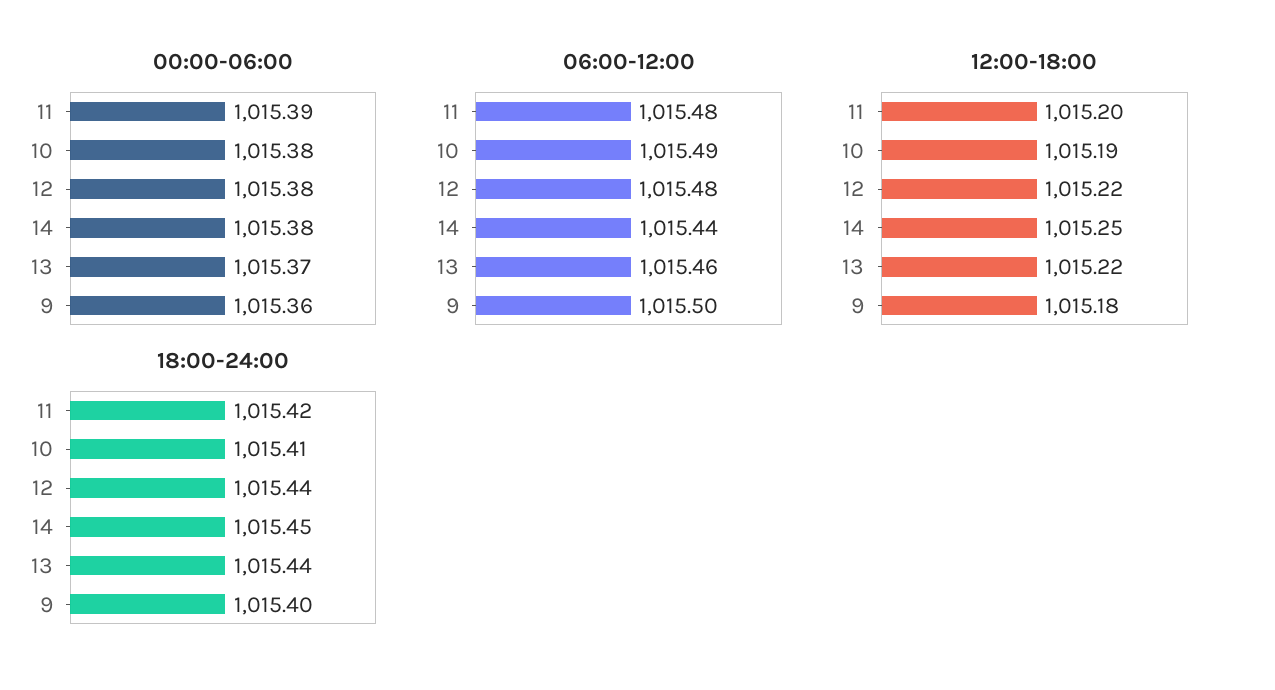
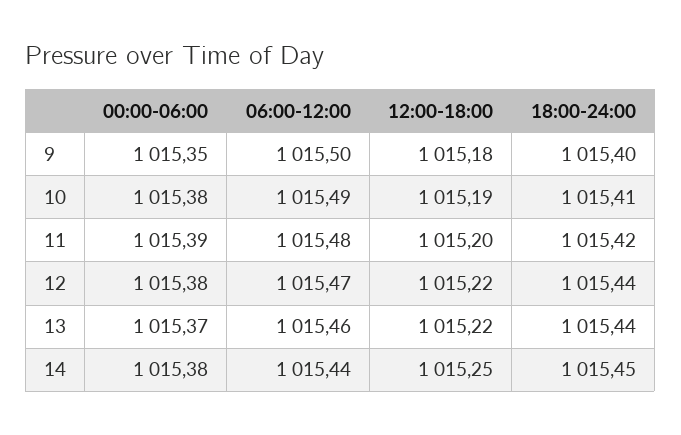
00:00-06:00, 9: 1015.36 -> 1015.35
06:00-12:00, 12: 1015.48 -> 1015.47

